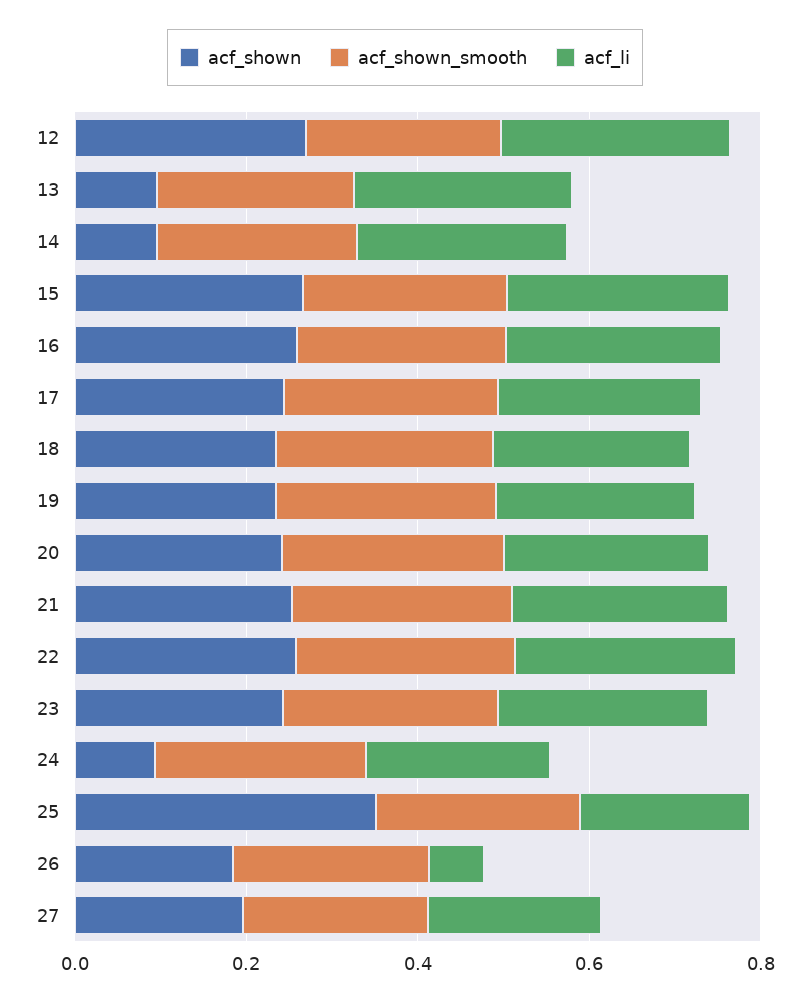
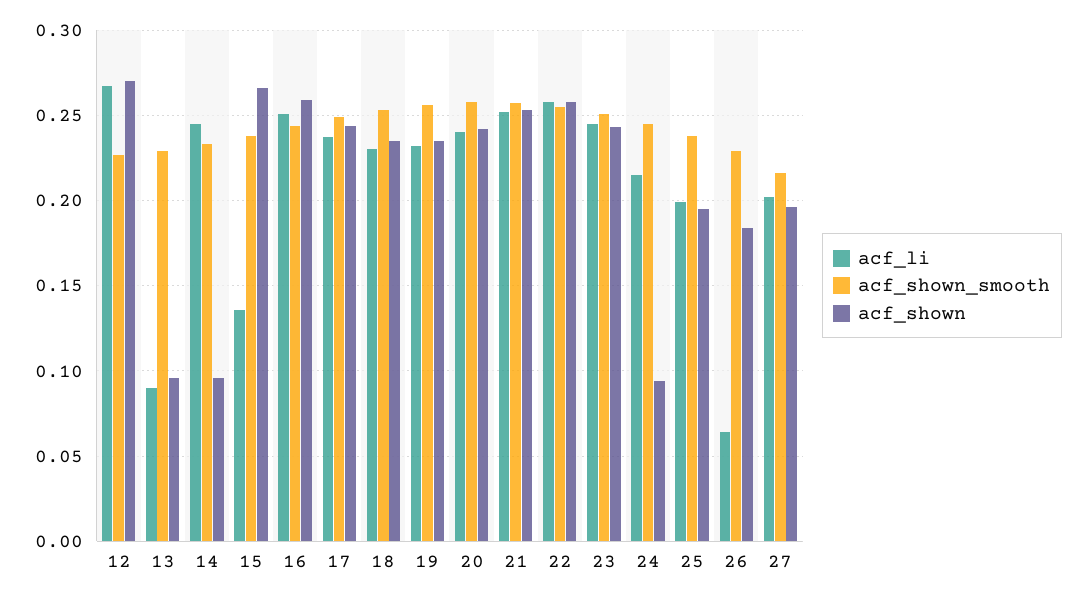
acf_li, 13: 0.25 -> 0.09
acf_li, 15: 0.25 -> 0.135
acf_shown, 25: 0.35 -> 0.195

